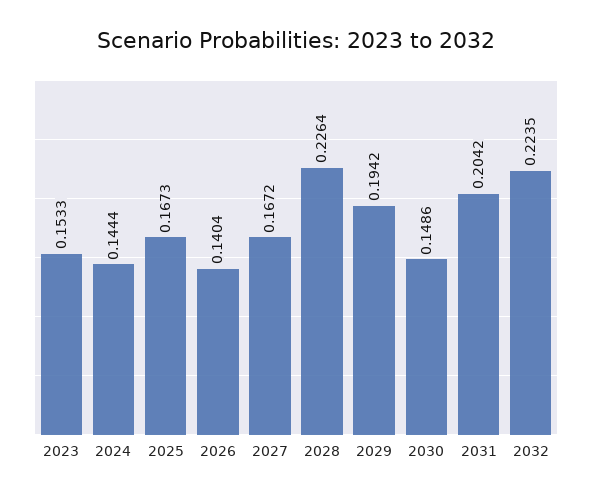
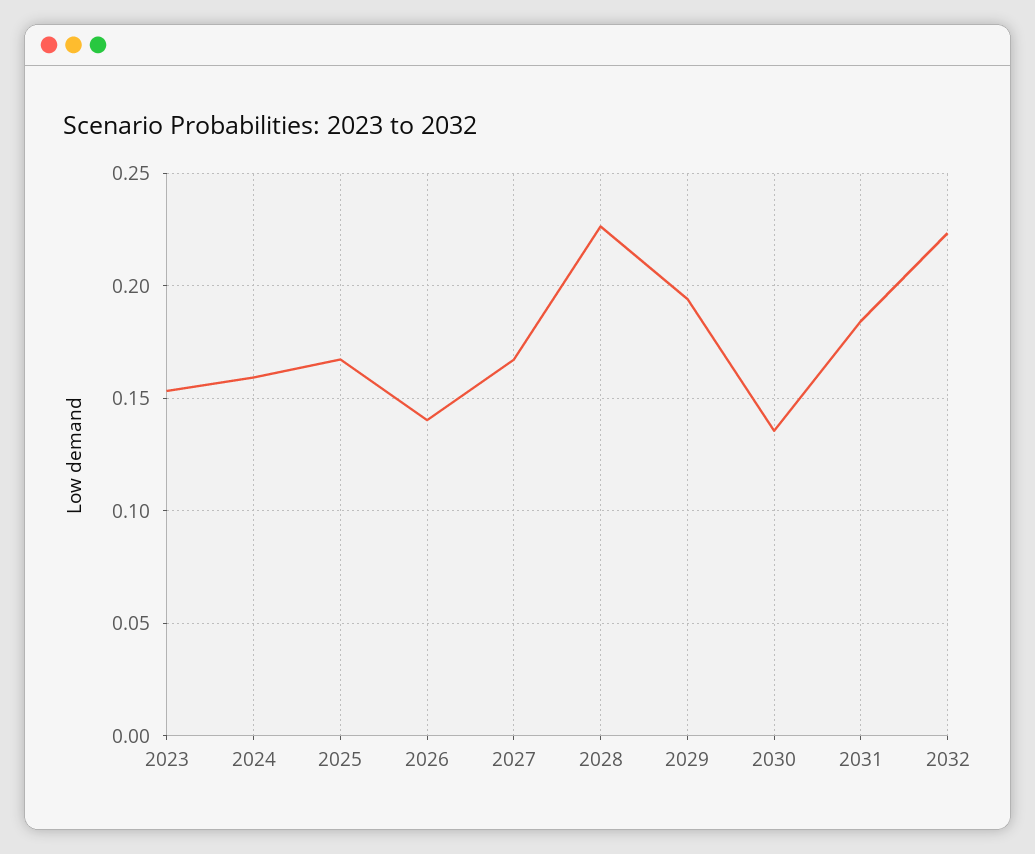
2024: 0.1444 -> 0.16
2030: 0.1486 -> 0.135
2031: 0.2042 -> 0.185

